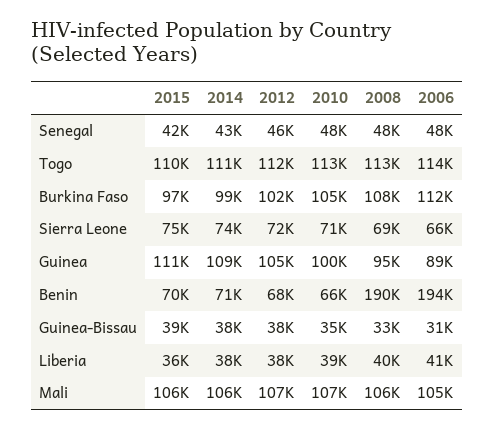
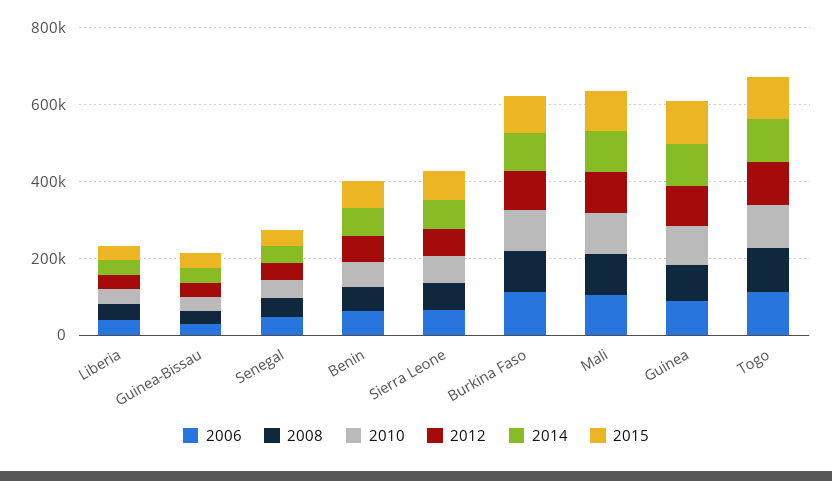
2008, Benin: 190000 -> 50000
2006, Benin: 194000 -> 50000

